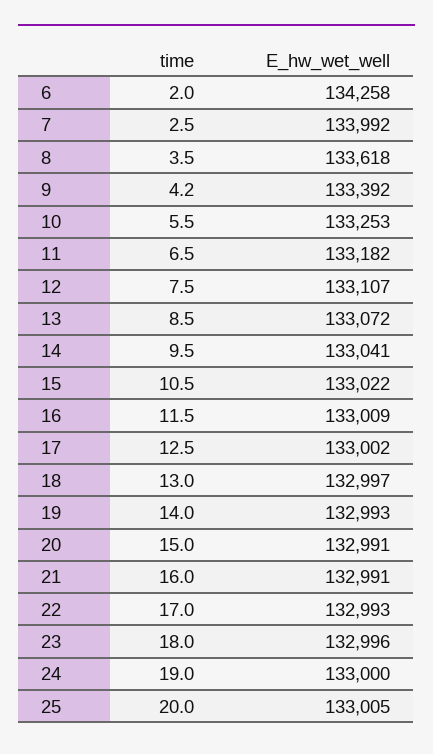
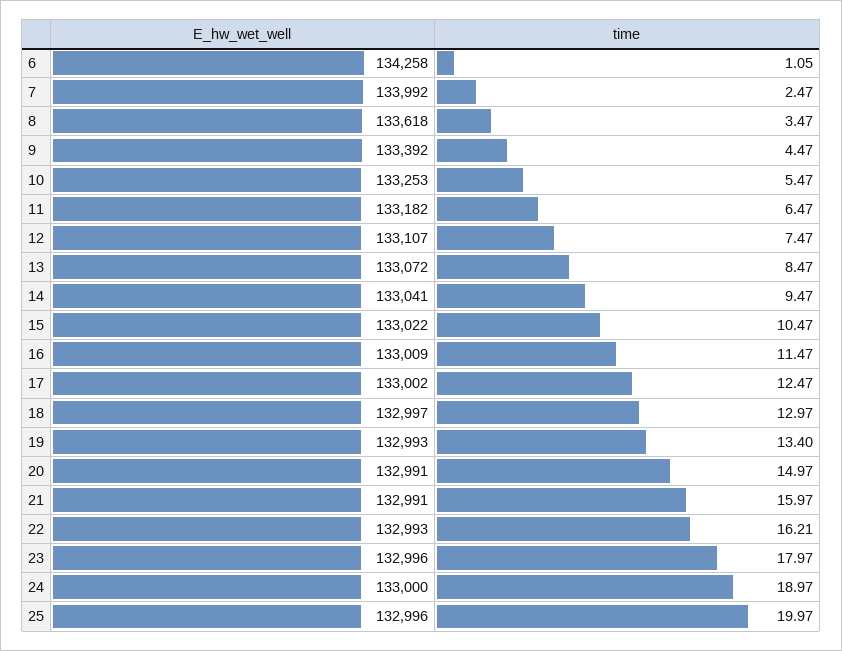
time, 6: 2 -> 1.05
time, 9: 4.2 -> 4.47
time, 19: 14 -> 13.4
time, 22: 17 -> 16.21
E_hw_wet_well, 25: 133005 -> 132996

